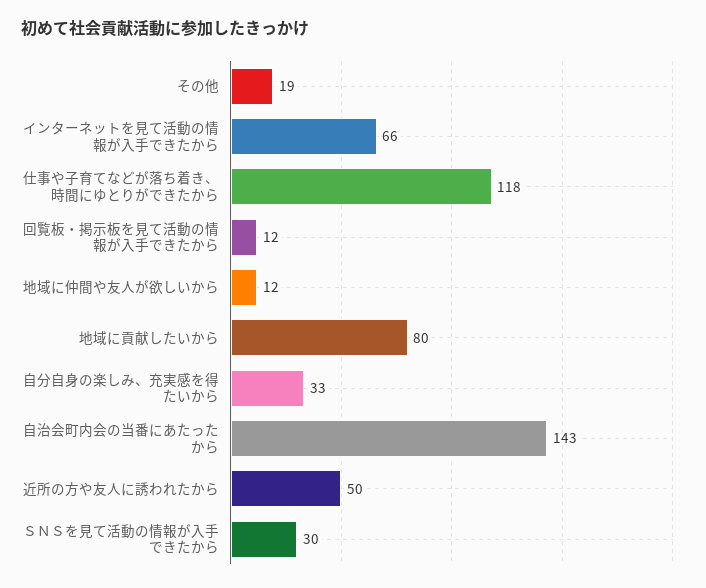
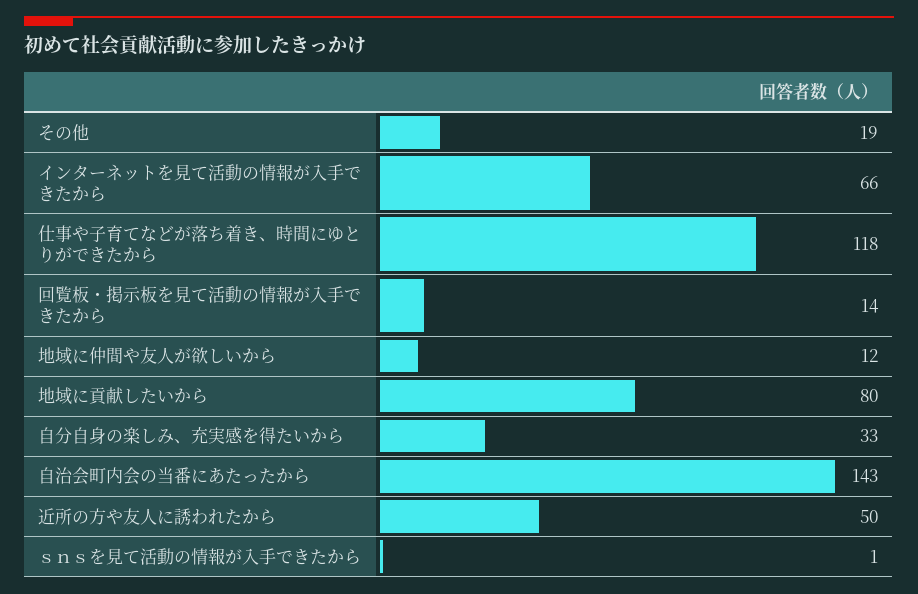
回覧板・掲示板を見て活動の情報が入手できたから: 12 -> 14
ＳＮＳを見て活動の情報が入手できたから: 30 -> 1

